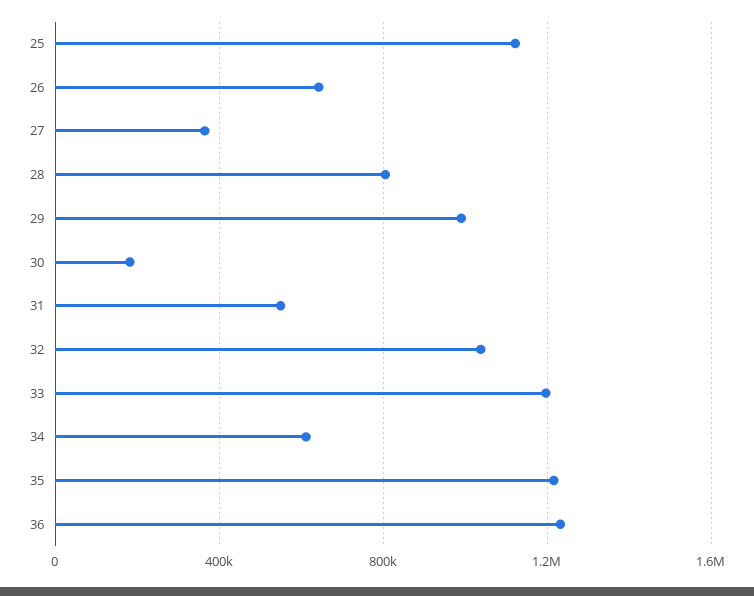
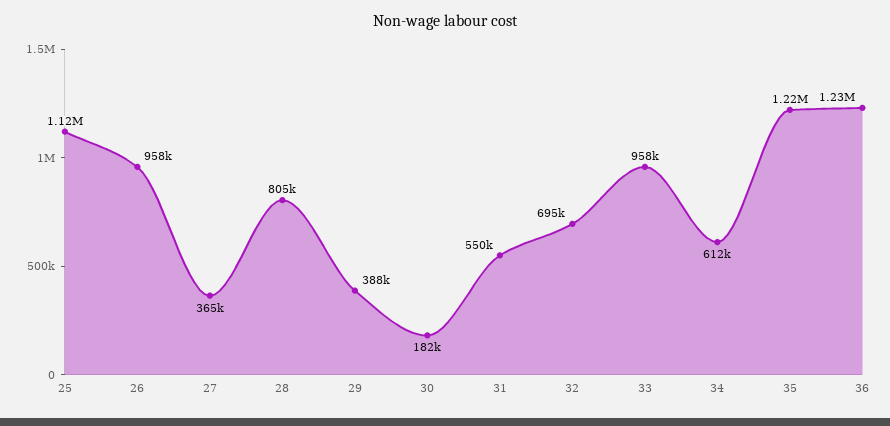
26: 650000 -> 958000
29: 1000000 -> 388000
32: 1050000 -> 695000
33: 1200000 -> 958000

